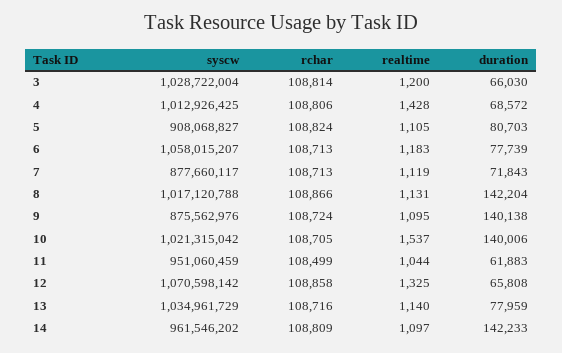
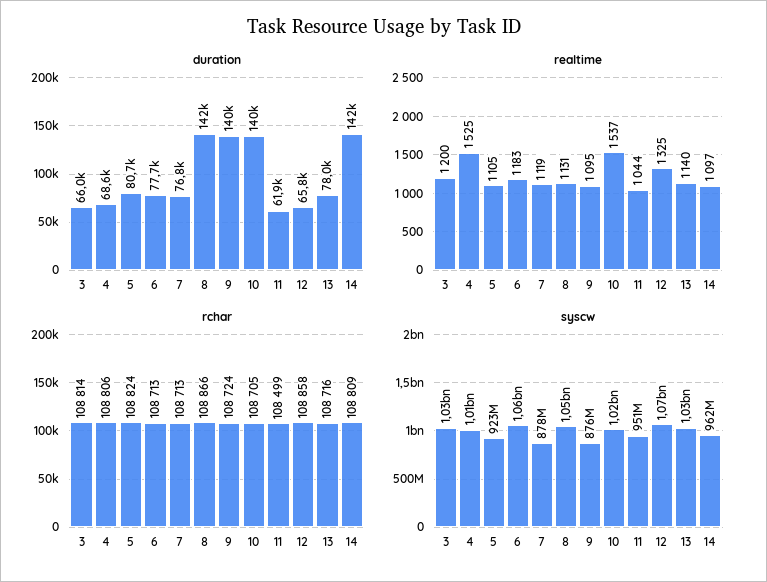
realtime, 4: 1428 -> 1525
syscw, 5: 908068827 -> 923000000
duration, 7: 71843 -> 76800
syscw, 8: 1017120788 -> 1050000000

